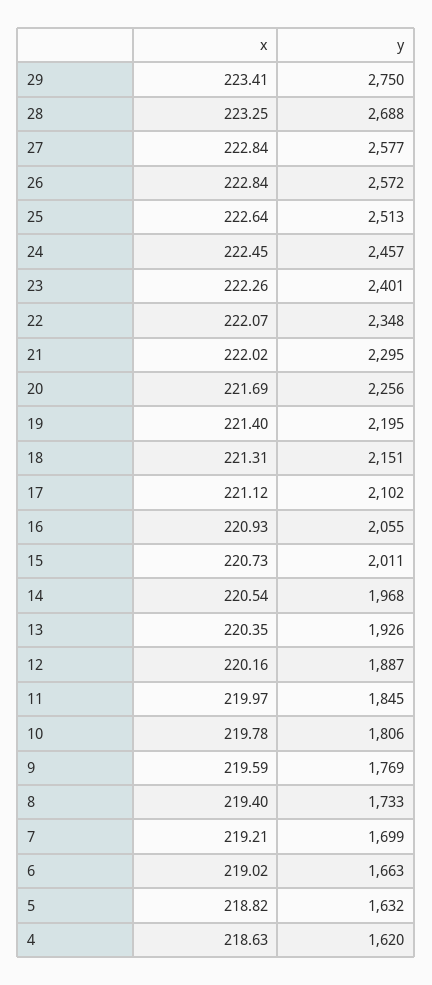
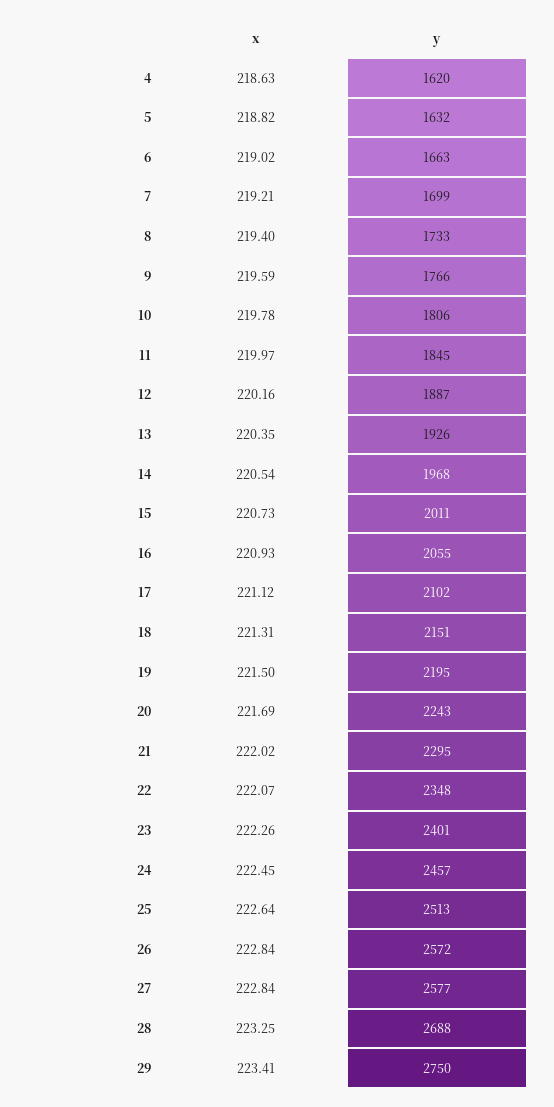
y, 20: 2256 -> 2243
x, 19: 221.4 -> 221.5
y, 9: 1769 -> 1766

